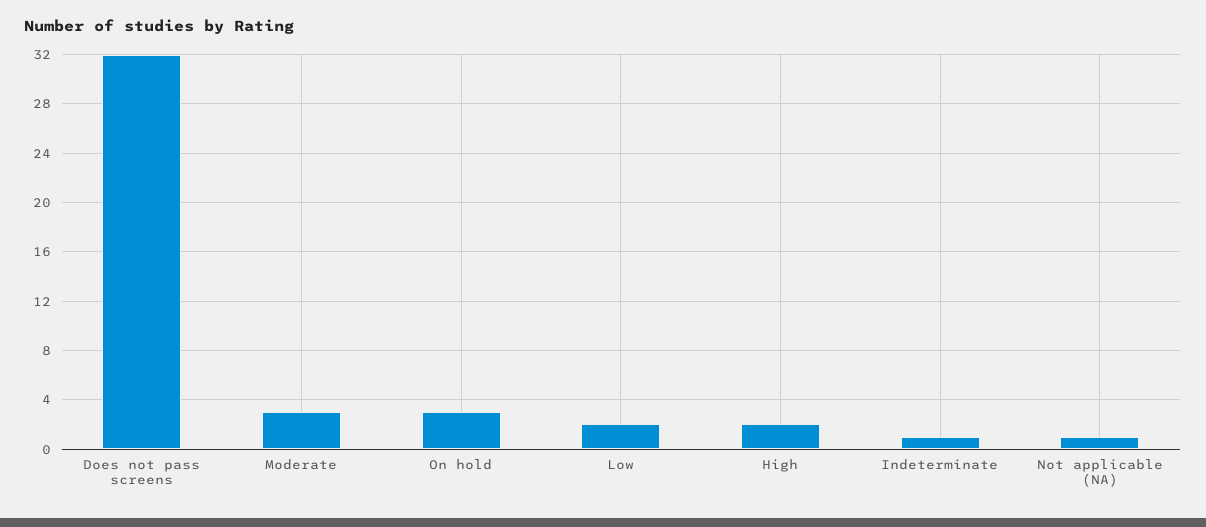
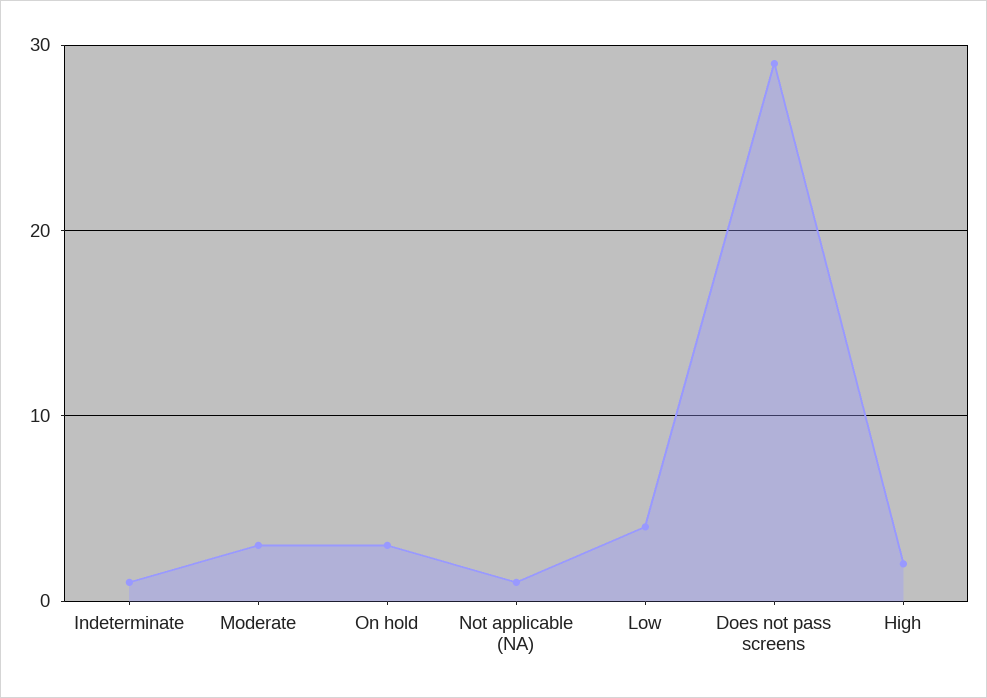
Does not pass screens: 32 -> 29
Low: 2 -> 4

